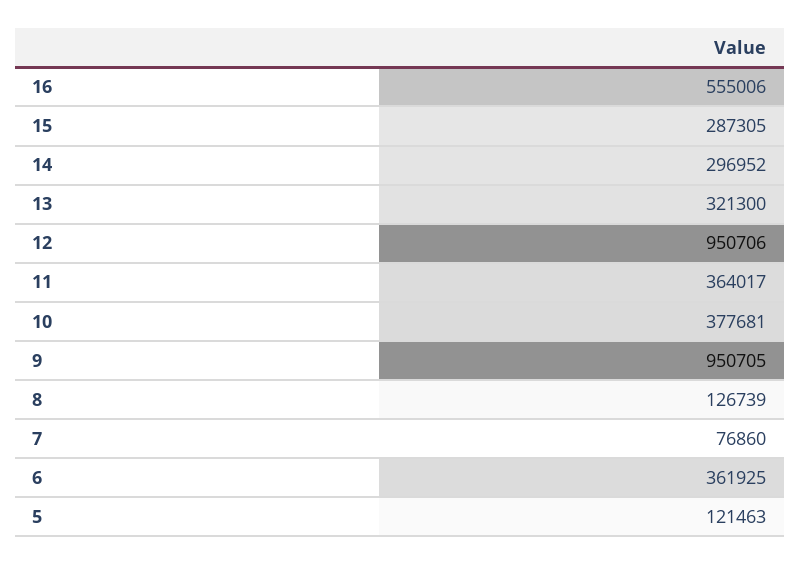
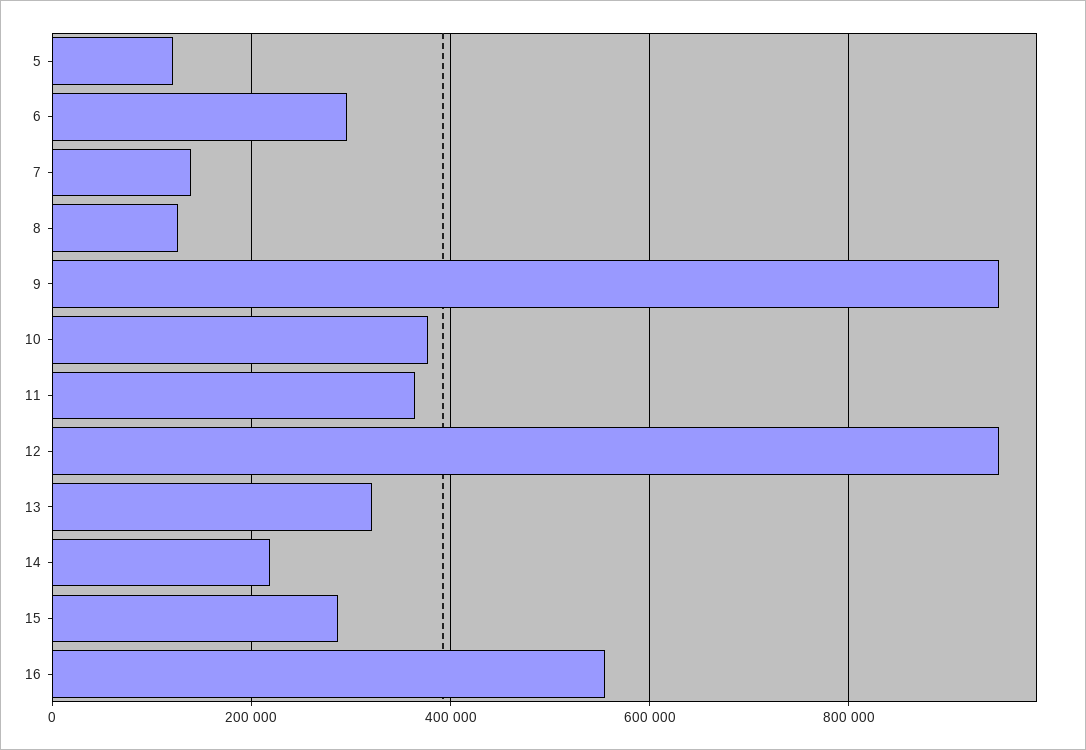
14: 296952 -> 220000
7: 76860 -> 140000
6: 361925 -> 300000

